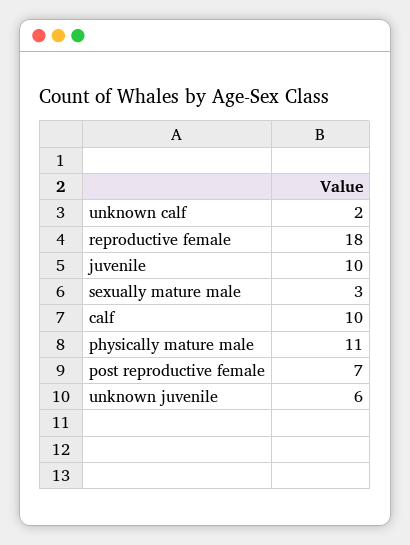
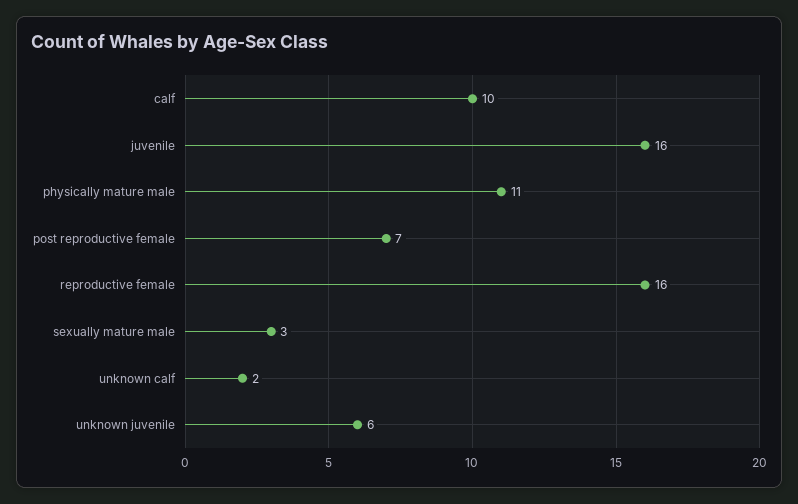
reproductive female: 18 -> 16
juvenile: 10 -> 16

